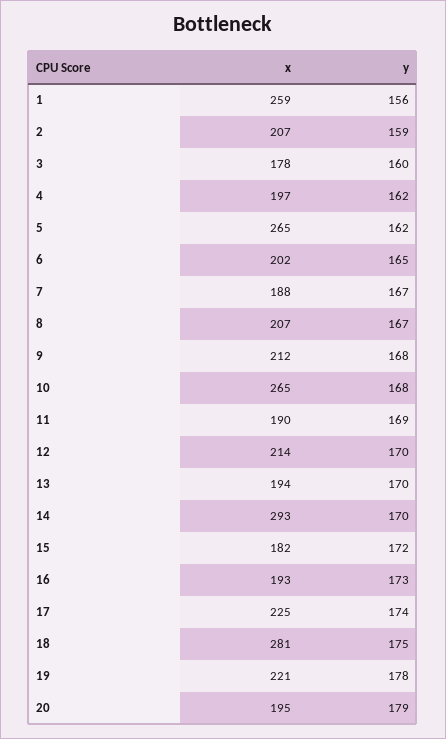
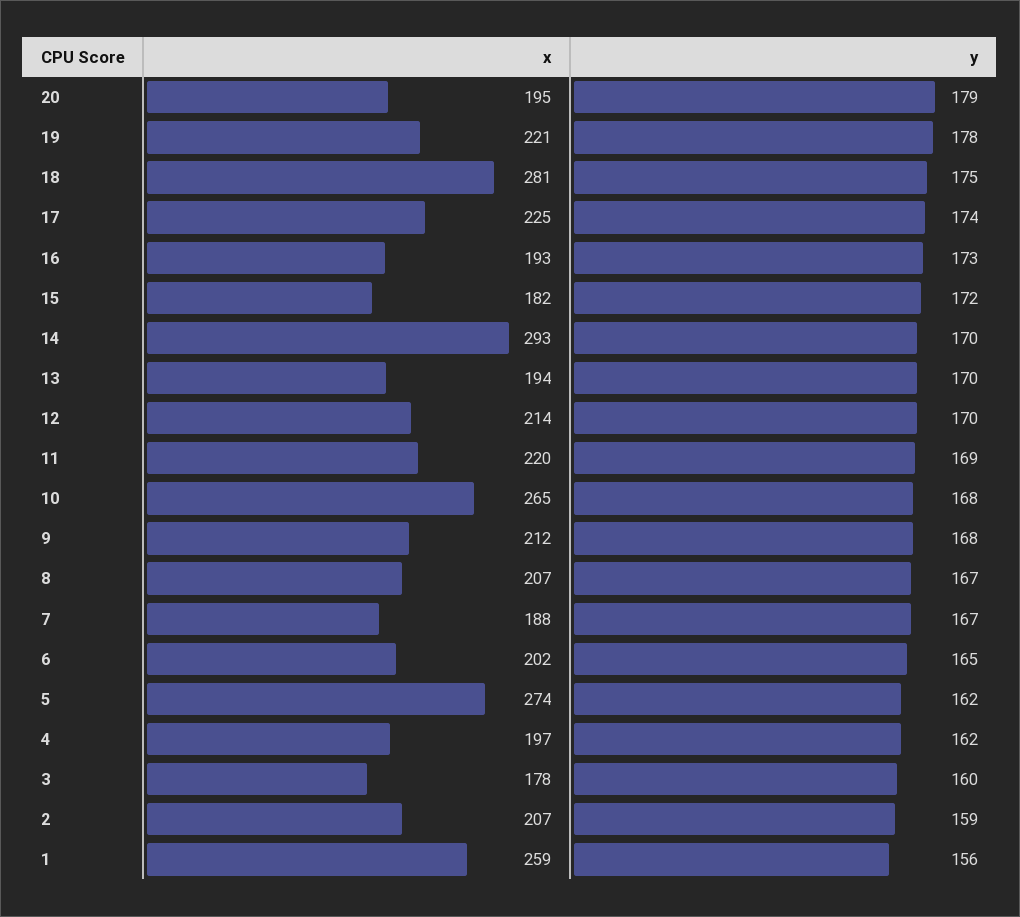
x, 5: 265 -> 274
x, 11: 190 -> 220

